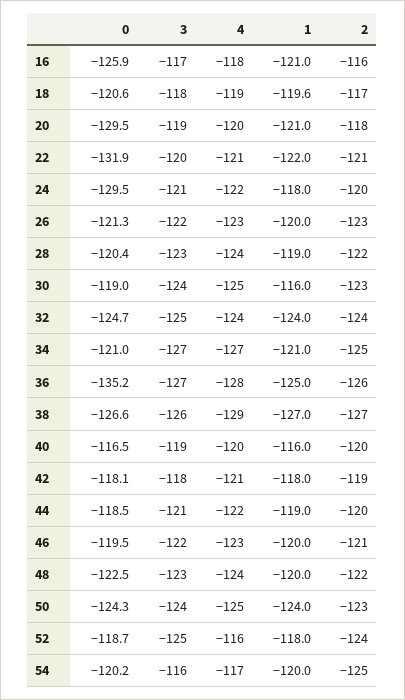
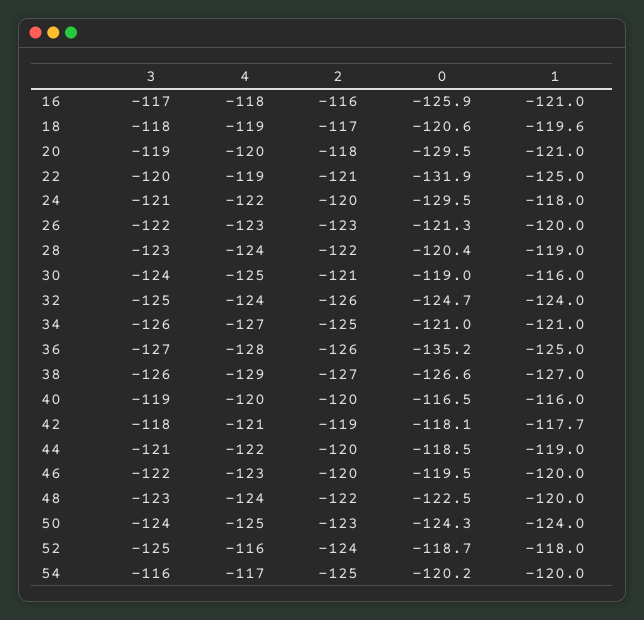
4, 22: -121 -> -119
1, 22: -122 -> -125
2, 30: -123 -> -121
2, 32: -124 -> -126
3, 34: -127 -> -126
1, 42: -118 -> -117.7
2, 46: -121 -> -120

